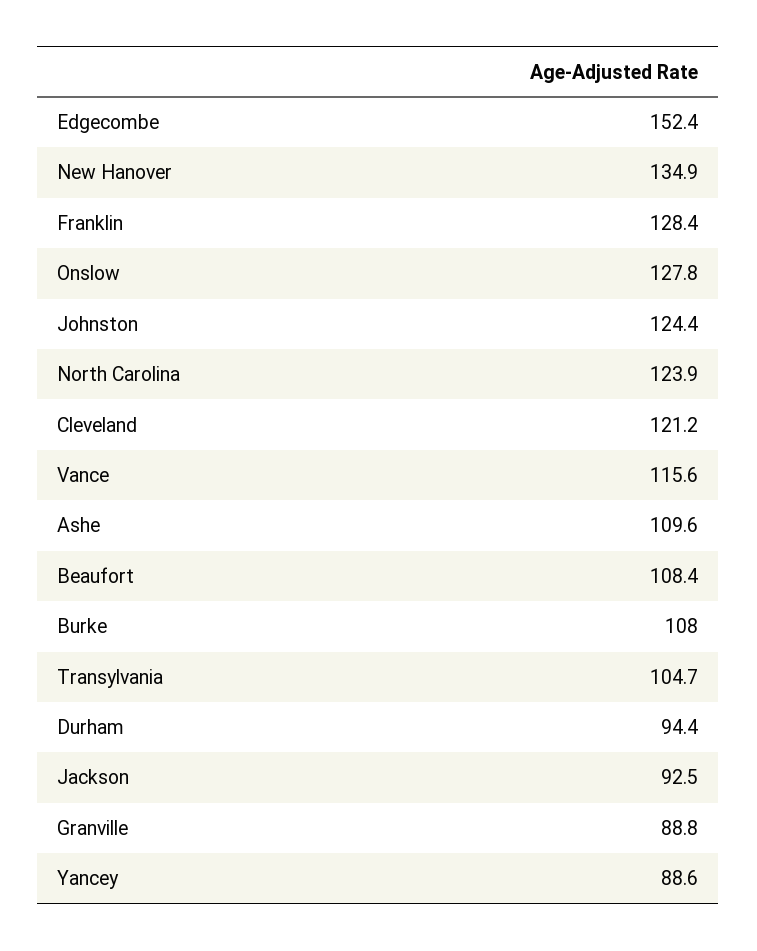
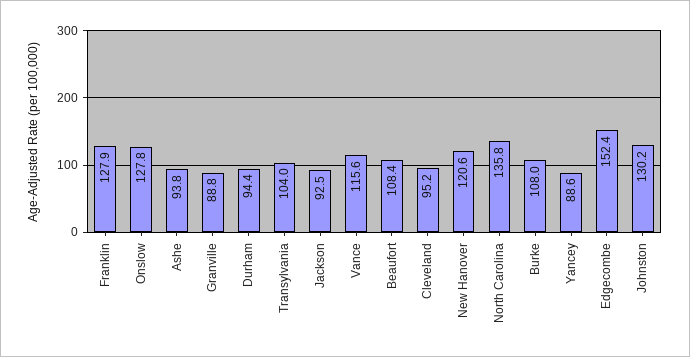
New Hanover: 134.9 -> 120.6
Franklin: 128.4 -> 127.9
Johnston: 124.4 -> 130.2
North Carolina: 123.9 -> 135.8
Cleveland: 121.2 -> 95.2
Ashe: 109.6 -> 93.8
Transylvania: 104.7 -> 104

